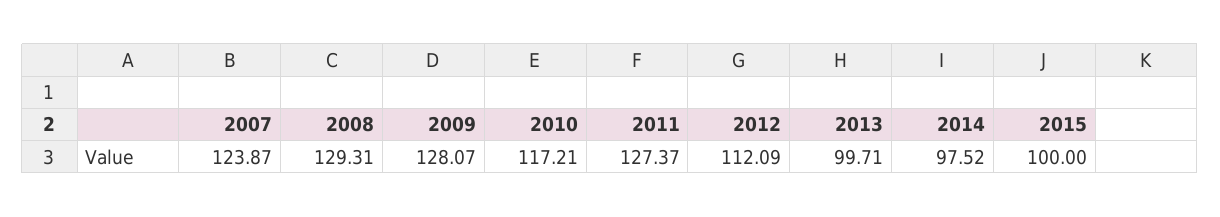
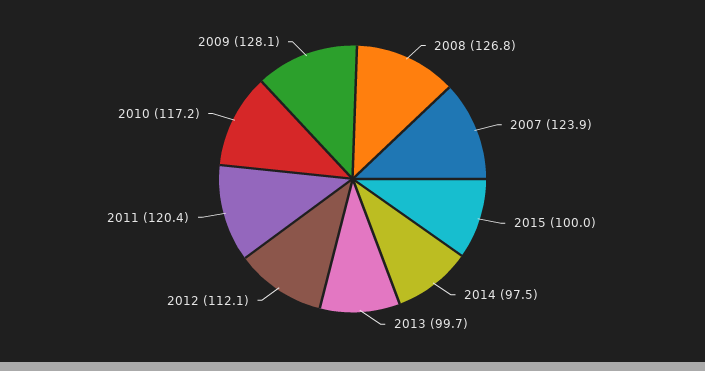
2008: 129.31 -> 126.8
2011: 127.37 -> 120.4

